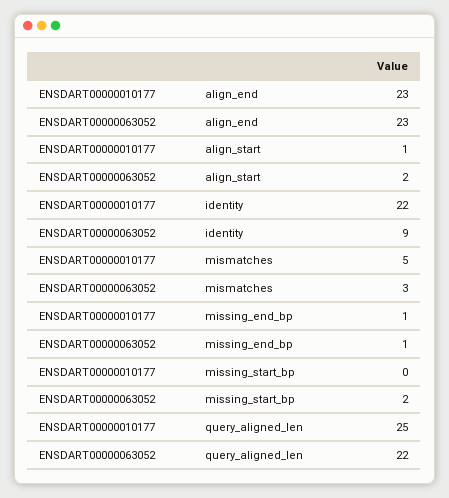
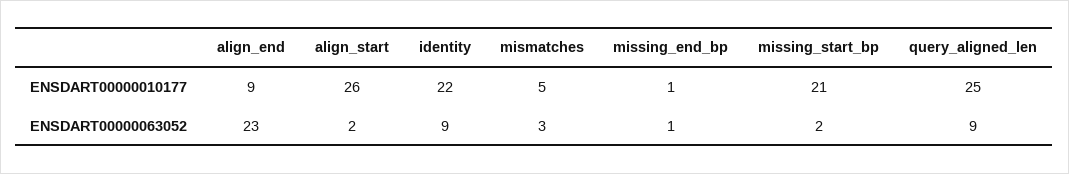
ENSDART00000010177, align_end: 23 -> 9
ENSDART00000010177, align_start: 1 -> 26
ENSDART00000010177, missing_start_bp: 0 -> 21
ENSDART00000063052, query_aligned_len: 22 -> 9

